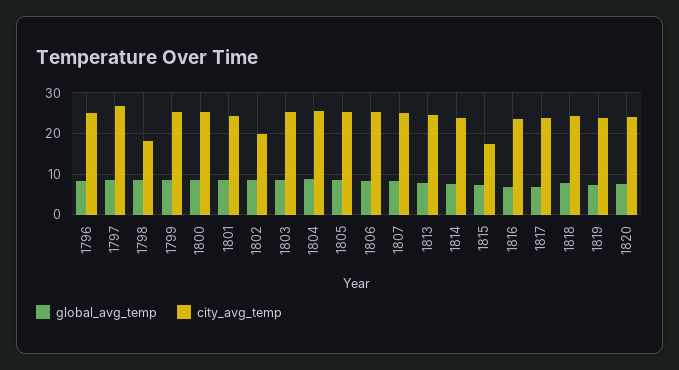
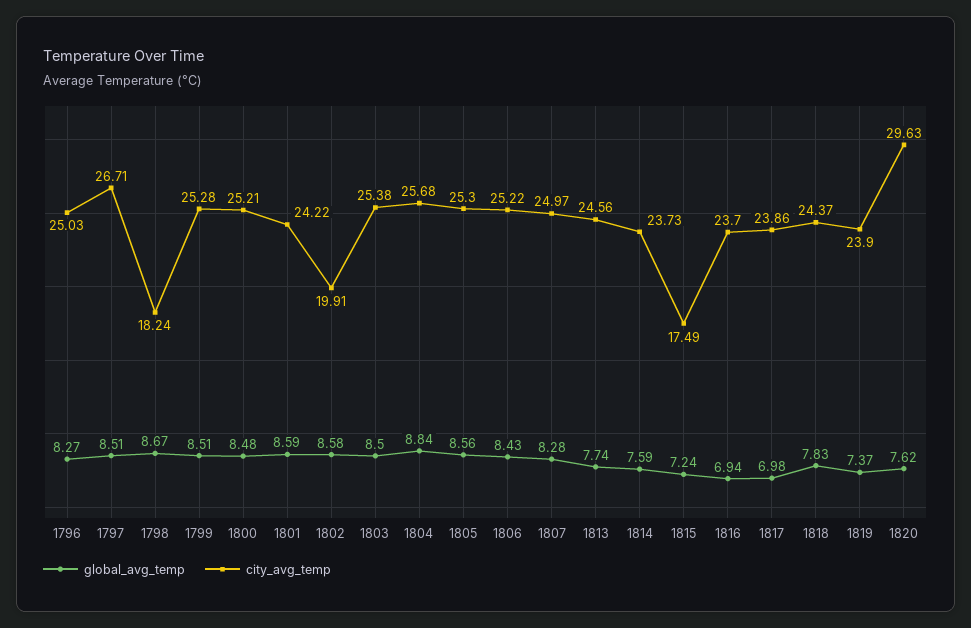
city_avg_temp, 1820: 24 -> 29.63

